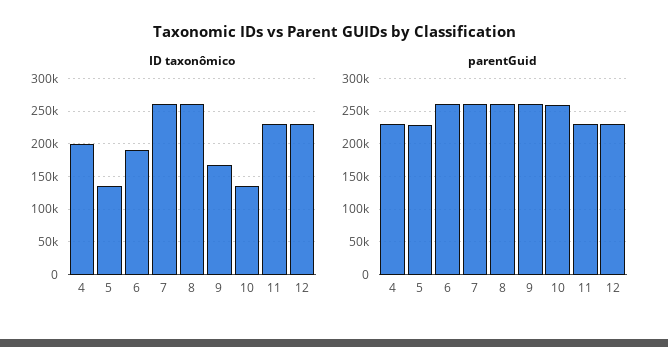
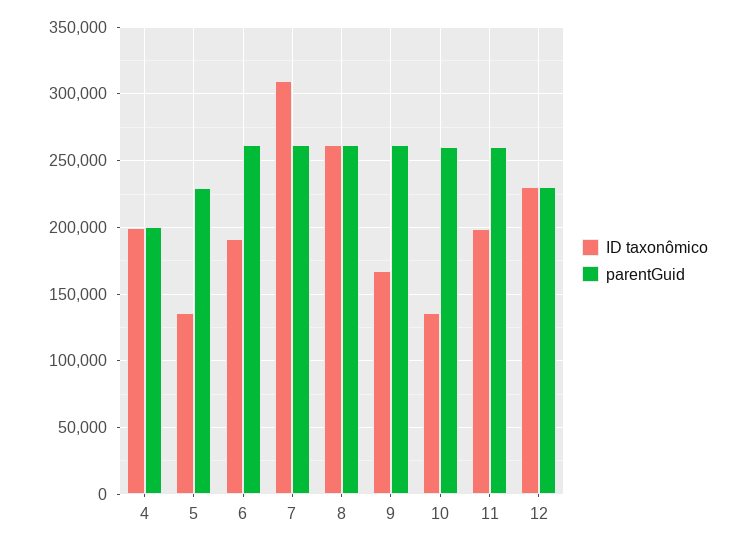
ID taxonômico, 7: 260000 -> 310000
ID taxonômico, 11: 230000 -> 200000
parentGuid, 4: 230000 -> 200000
parentGuid, 11: 230000 -> 260000

